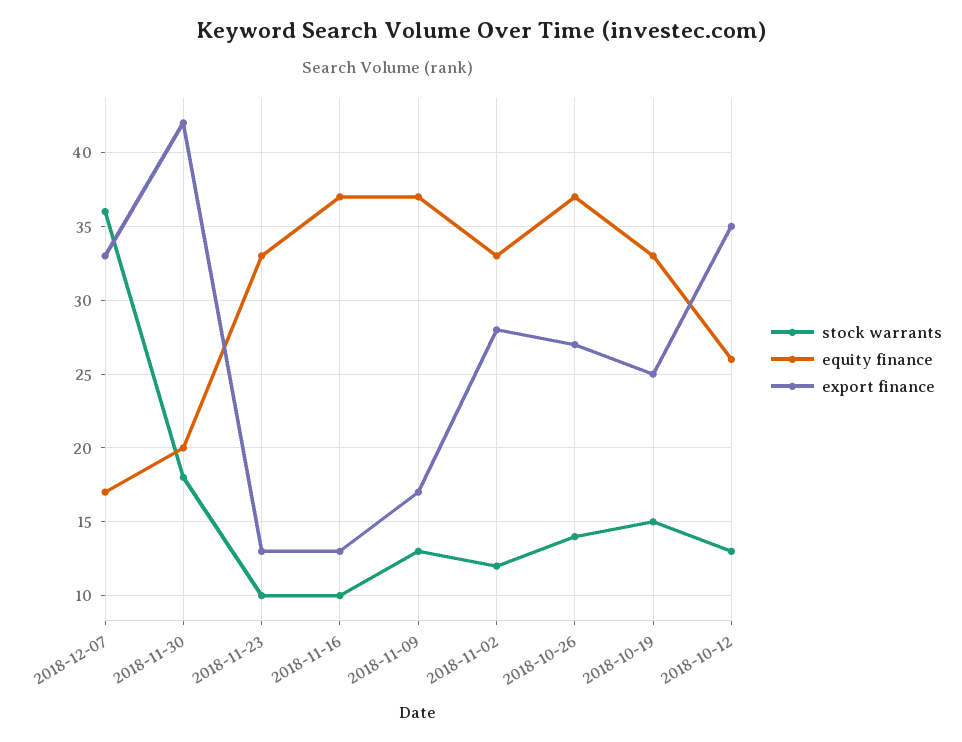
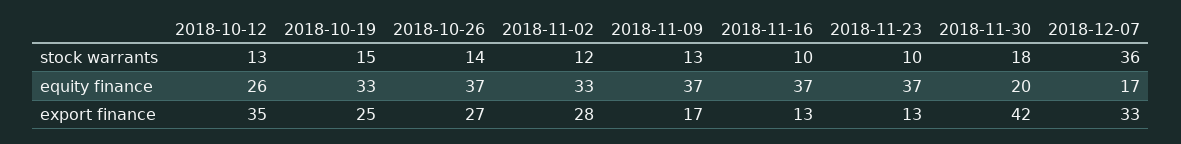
equity finance, 2018-11-23: 33 -> 37

